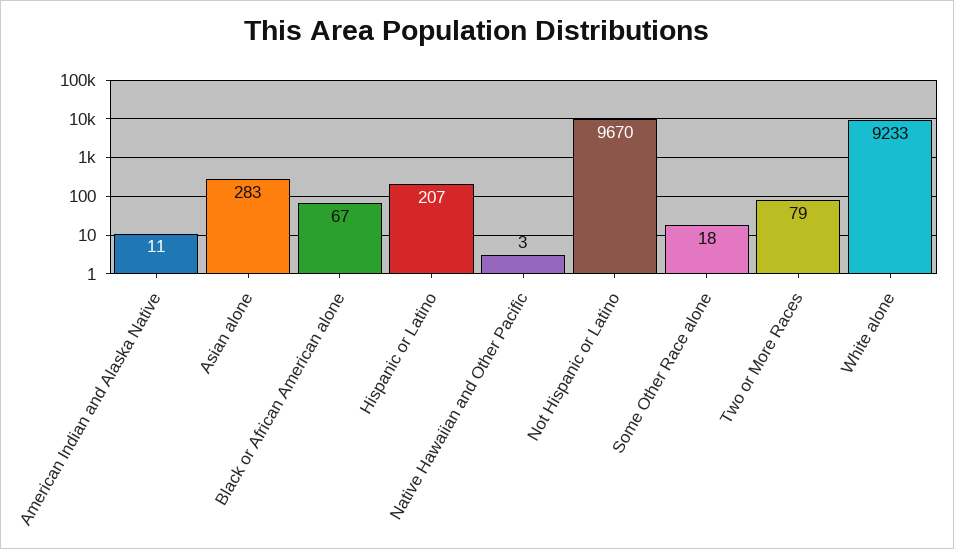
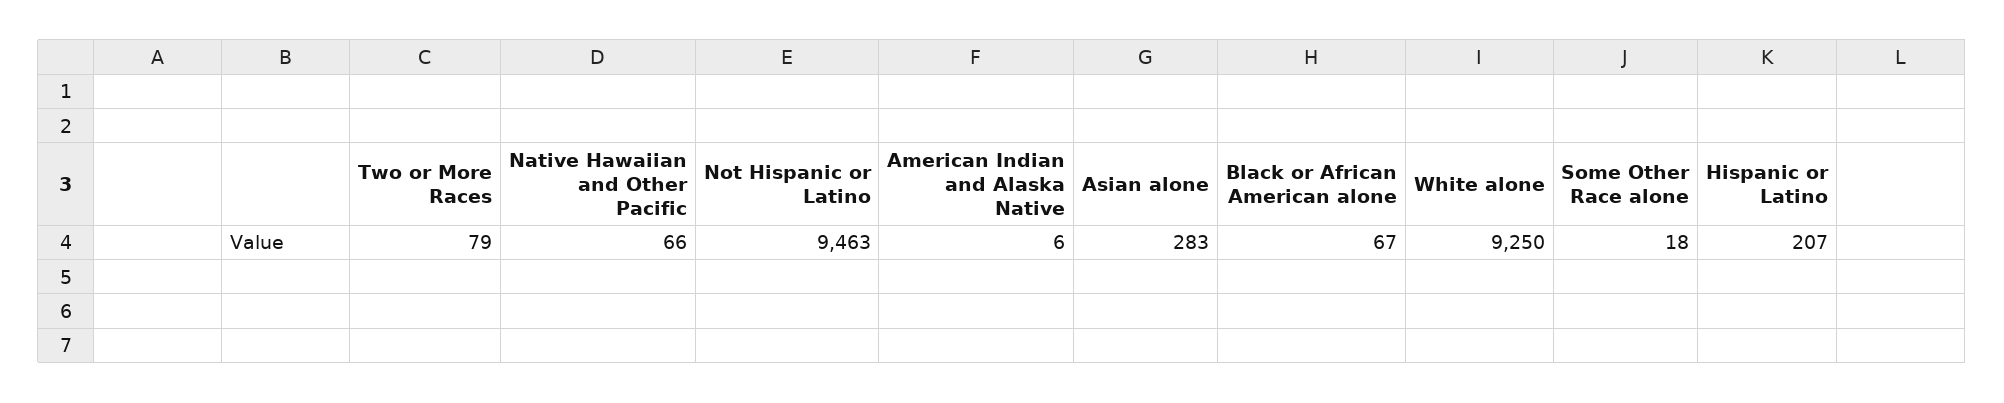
American Indian and Alaska Native: 11 -> 6
Native Hawaiian and Other Pacific: 3 -> 66
Not Hispanic or Latino: 9670 -> 9463
White alone: 9233 -> 9250

